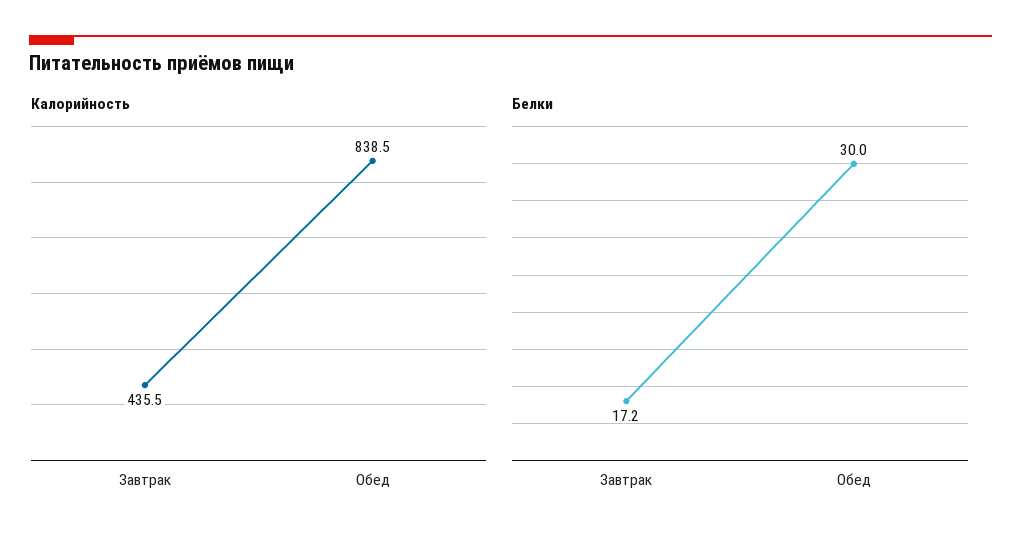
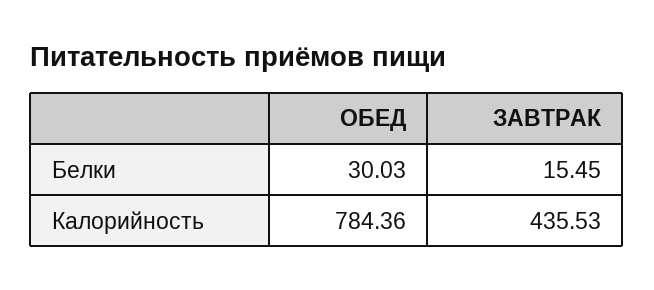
Калорийность, Обед: 838.5 -> 784.36
Белки, Завтрак: 17.2 -> 15.45

